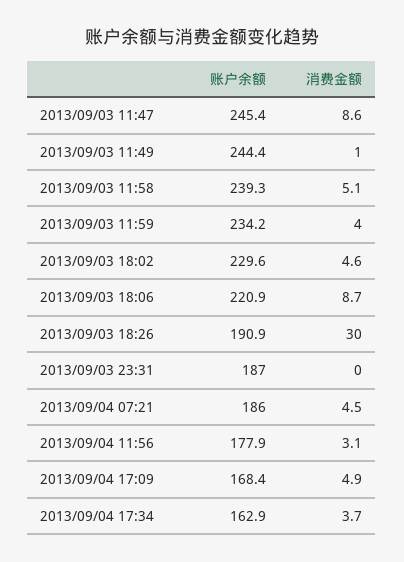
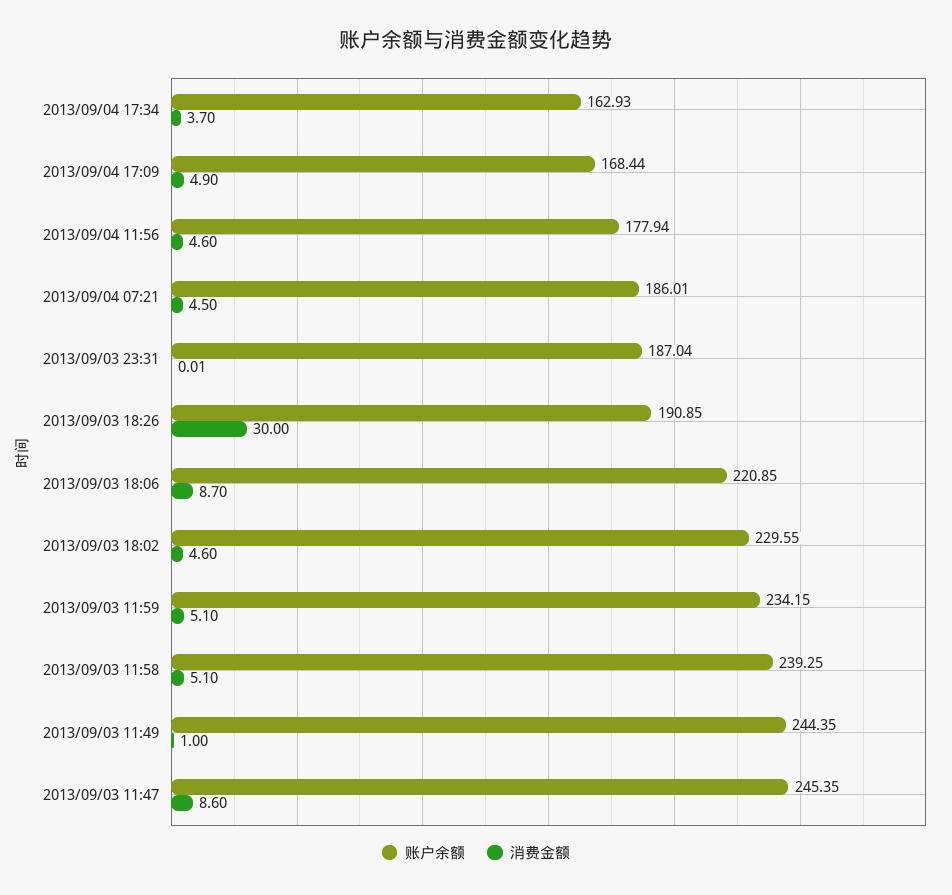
消费金额, 2013/09/03 11:59: 4 -> 5.1
消费金额, 2013/09/04 11:56: 3.1 -> 4.6

